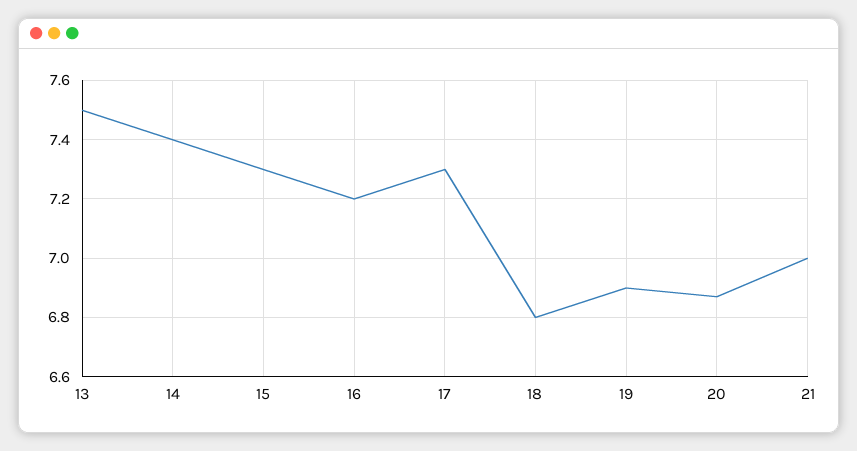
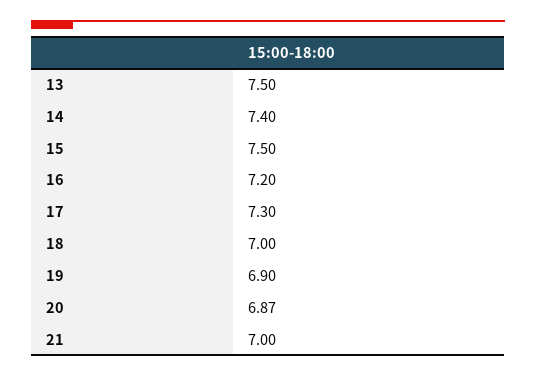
15: 7.3 -> 7.5
18: 6.8 -> 7

